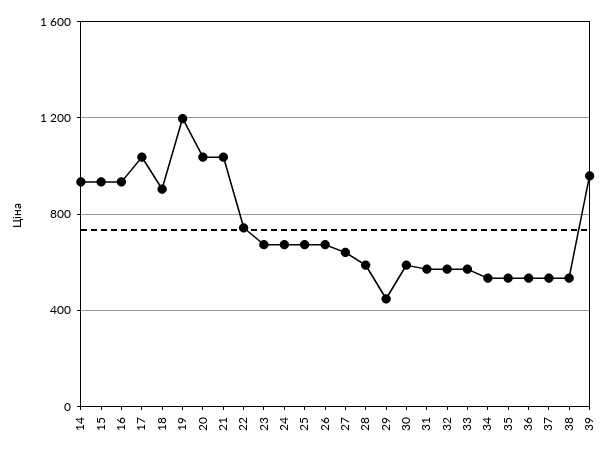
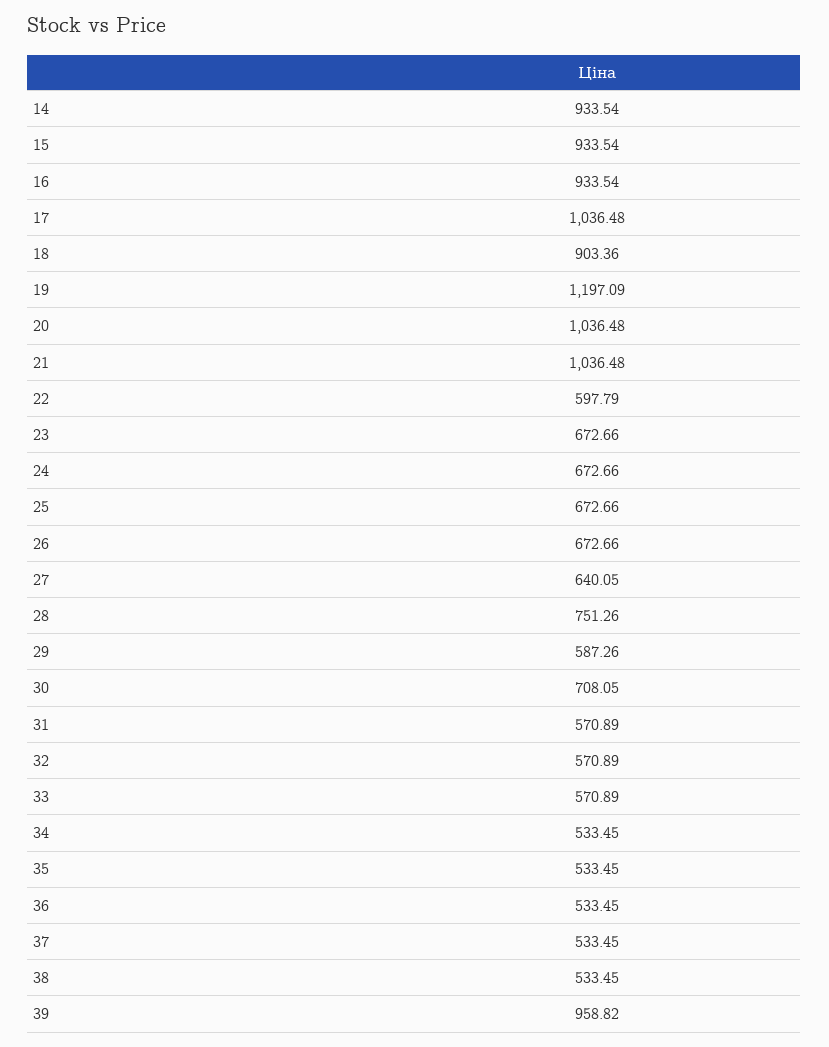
22: 750 -> 597.79
28: 600 -> 751.26
29: 450 -> 587.26
30: 600 -> 708.05

